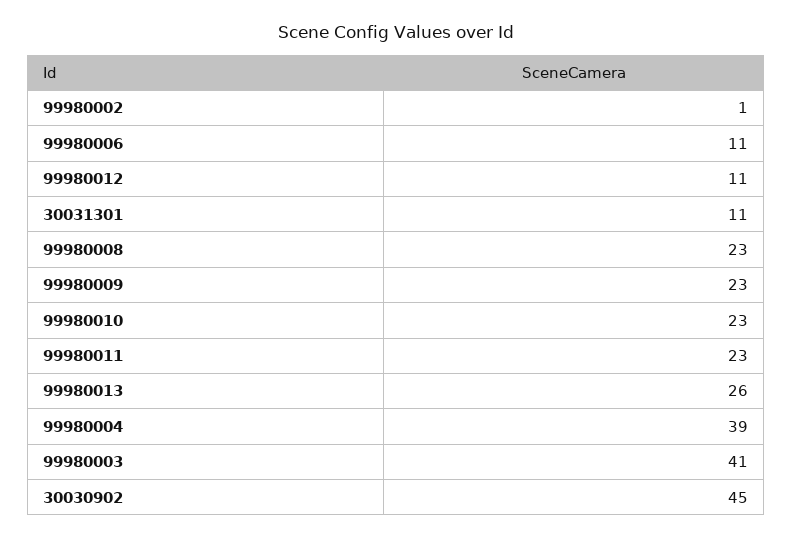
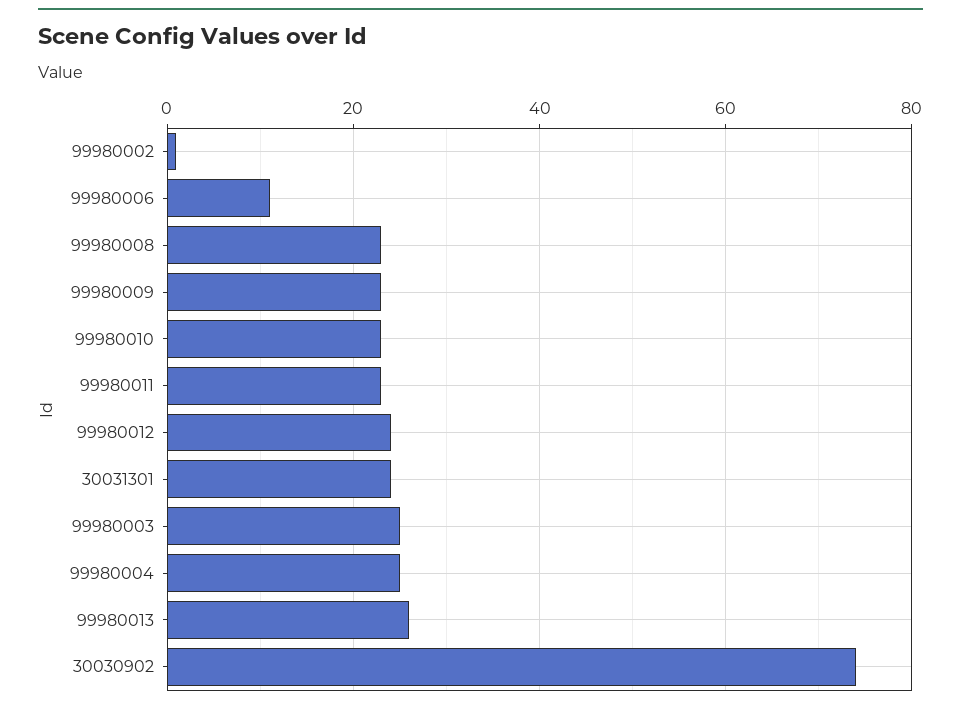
99980012: 11 -> 25
30031301: 11 -> 25
99980004: 39 -> 25
99980003: 41 -> 25
30030902: 45 -> 75

